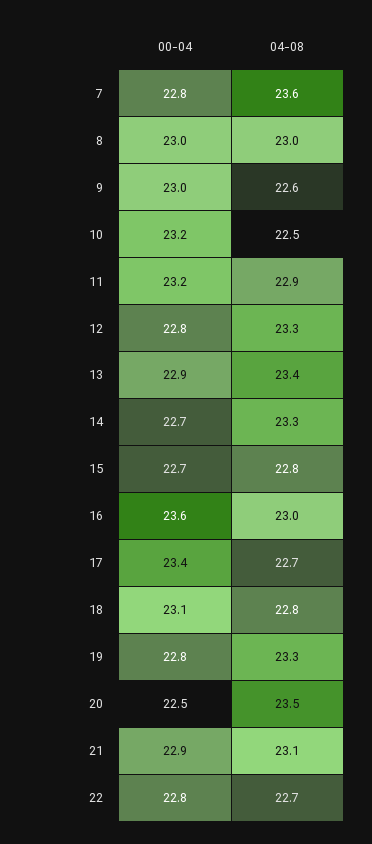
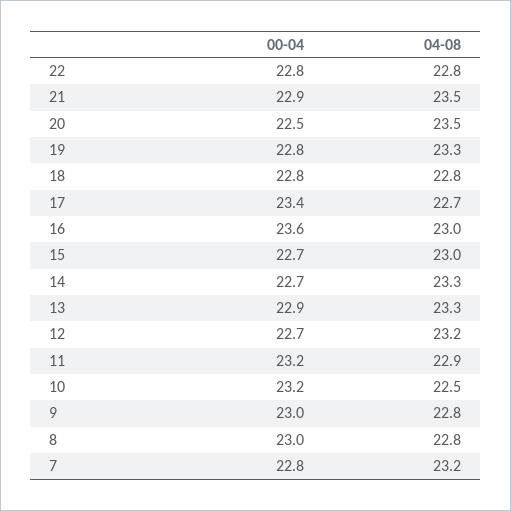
04-08, 7: 23.6 -> 23.2
04-08, 8: 23 -> 22.8
04-08, 9: 22.6 -> 22.8
00-04, 12: 22.8 -> 22.7
04-08, 12: 23.3 -> 23.2
04-08, 13: 23.4 -> 23.3
04-08, 15: 22.8 -> 23
00-04, 18: 23.1 -> 22.8
04-08, 21: 23.1 -> 23.5
04-08, 22: 22.7 -> 22.8

